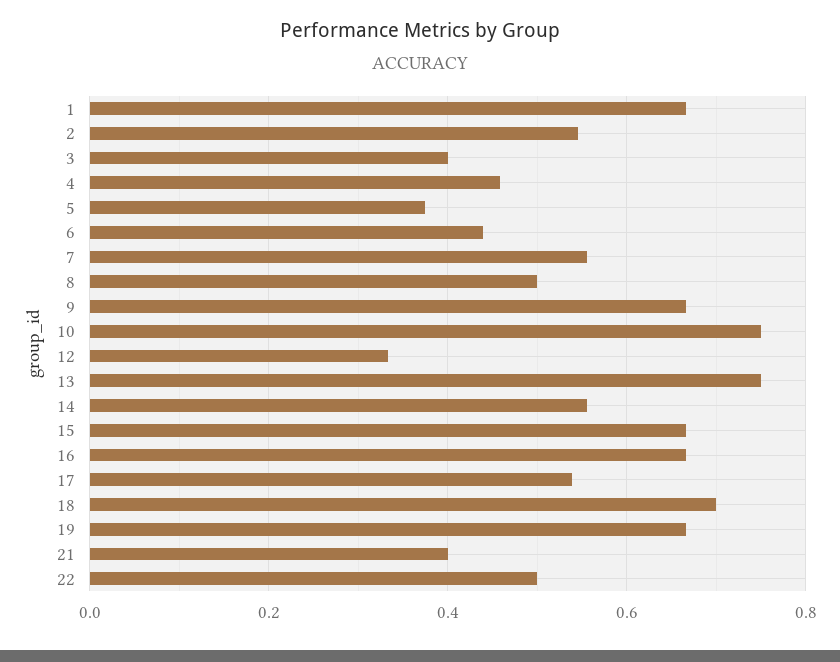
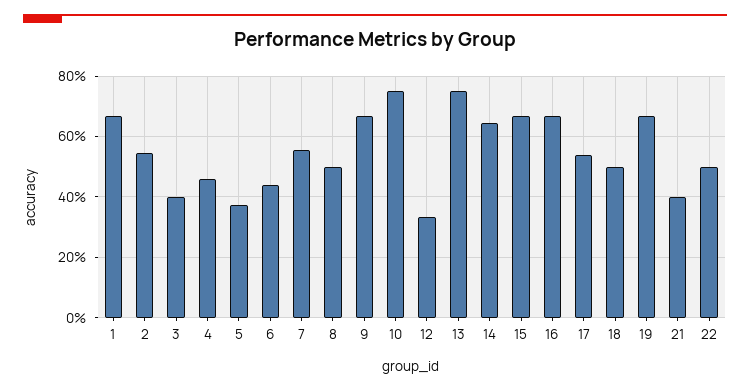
14: 0.56 -> 0.64
18: 0.7 -> 0.5

